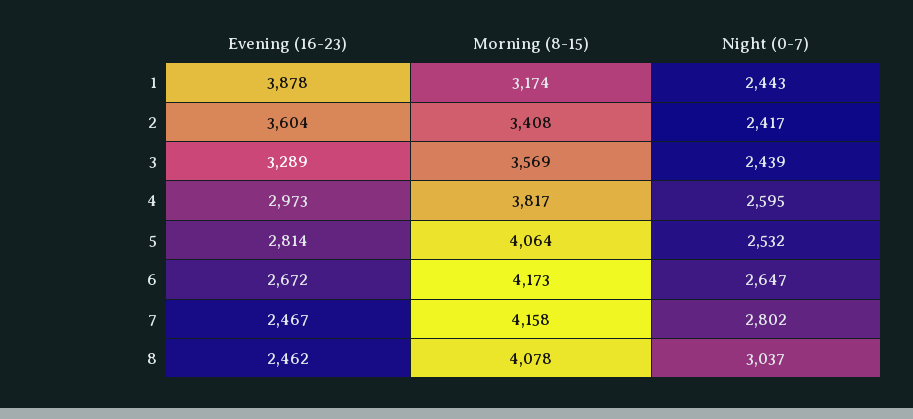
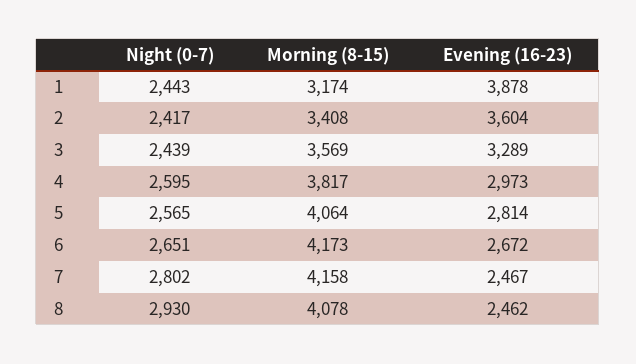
Night (0-7), 5: 2532 -> 2565
Night (0-7), 6: 2647 -> 2651
Night (0-7), 8: 3037 -> 2930

